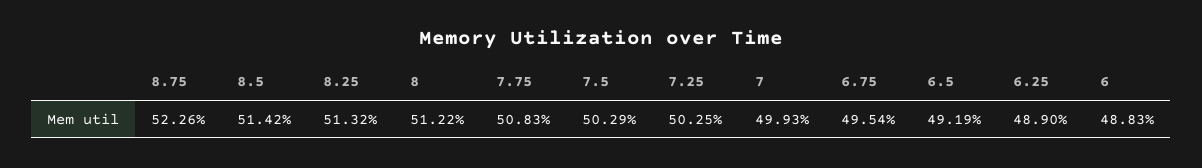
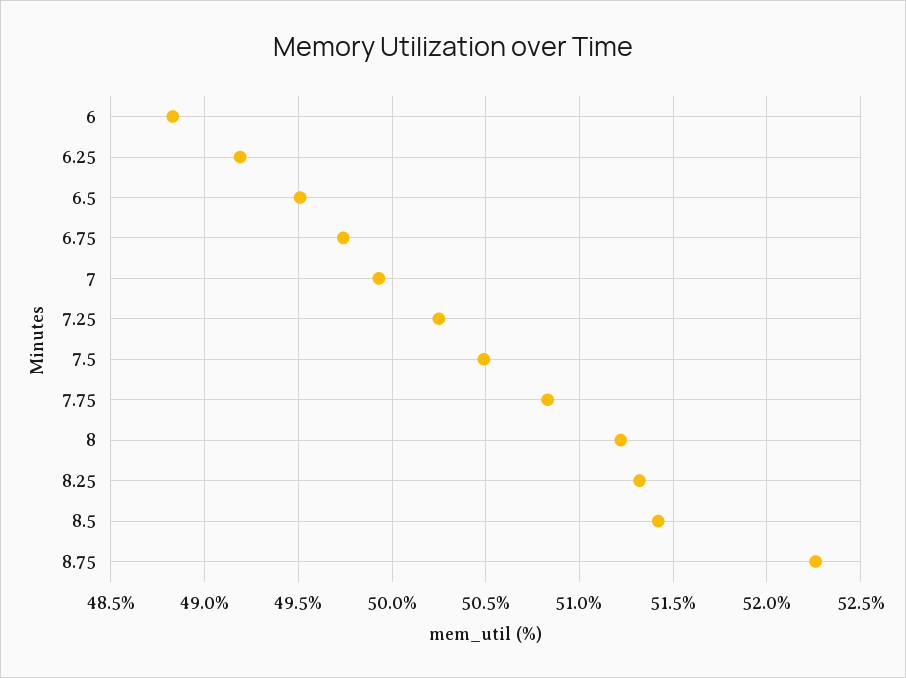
7.5: 50.29 -> 50.5
6.75: 49.54 -> 49.75
6.5: 49.19 -> 49.5
6.25: 48.9 -> 49.2

